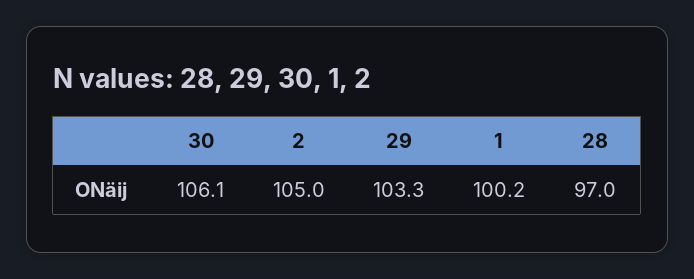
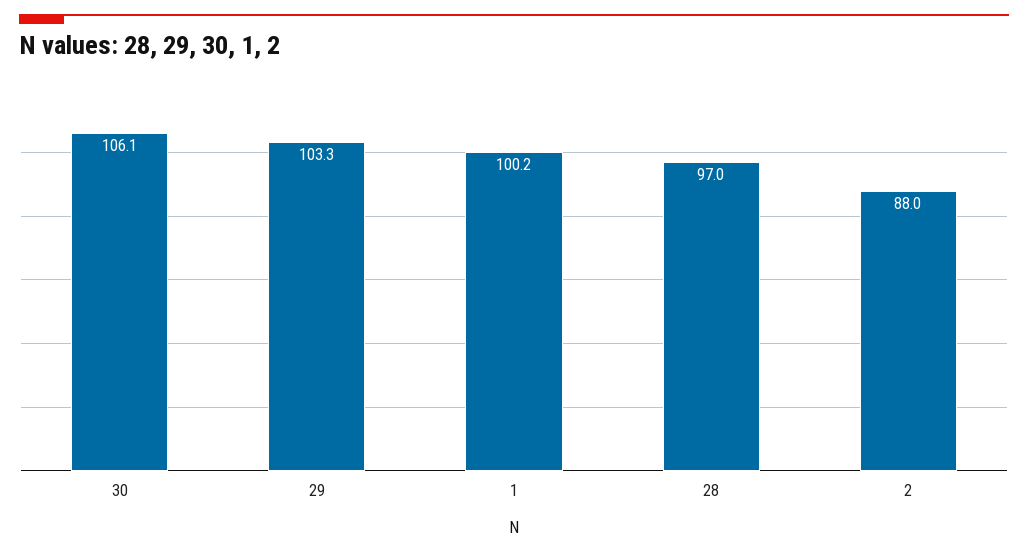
2: 105 -> 88

